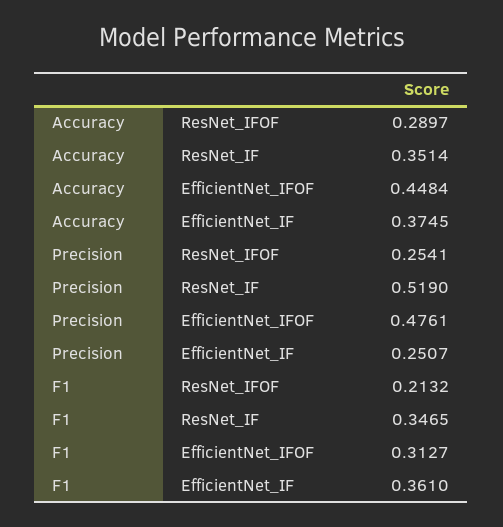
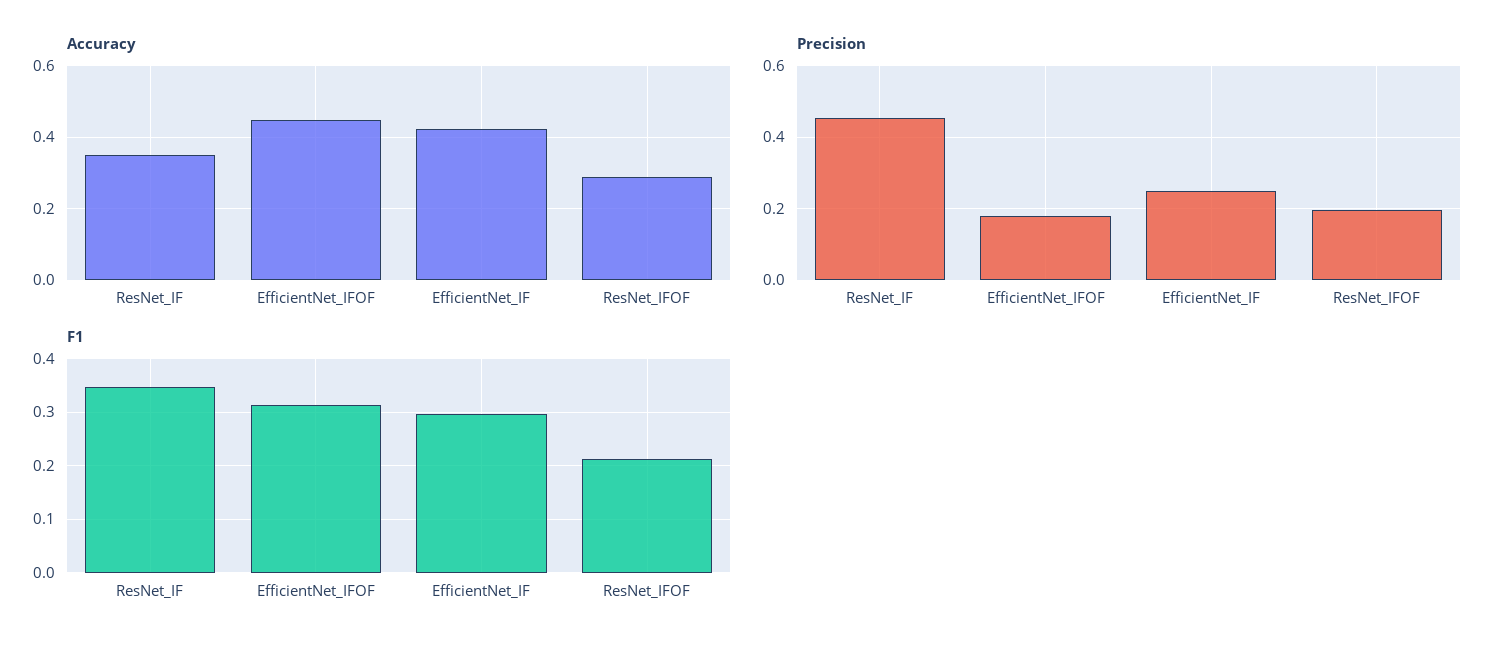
Accuracy, EfficientNet_IF: 0.3745 -> 0.42
Precision, ResNet_IFOF: 0.2541 -> 0.2
Precision, ResNet_IF: 0.519 -> 0.46
Precision, EfficientNet_IFOF: 0.4761 -> 0.18
F1, EfficientNet_IF: 0.361 -> 0.3

